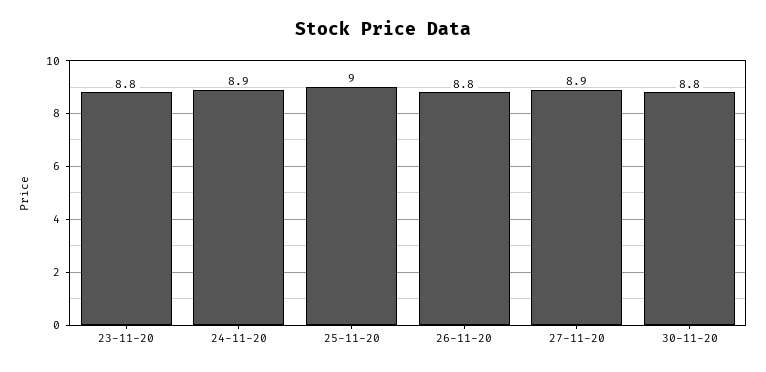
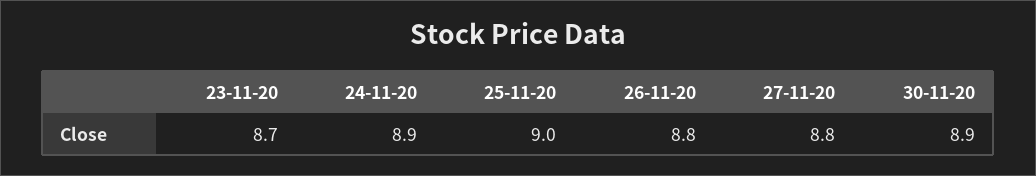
23-11-20: 8.8 -> 8.7
27-11-20: 8.9 -> 8.8
30-11-20: 8.8 -> 8.9

